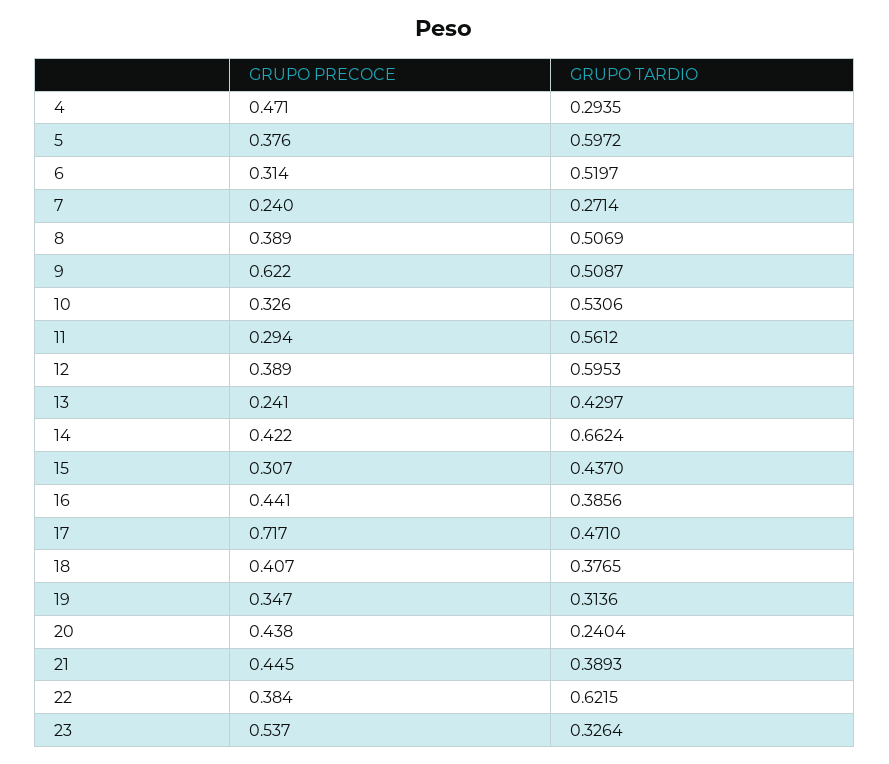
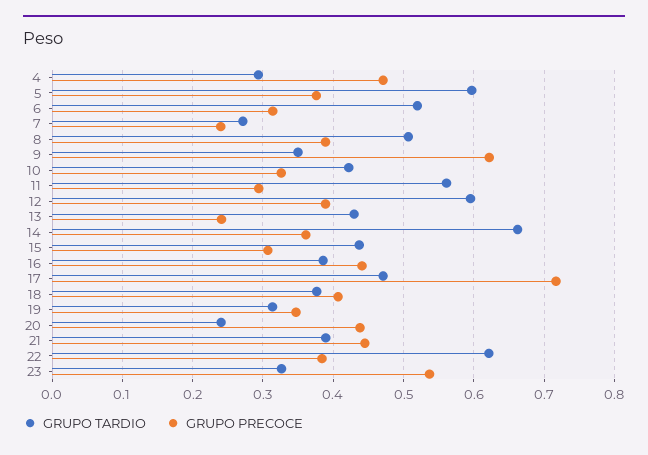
GRUPO TARDIO, 9: 0.5087 -> 0.35
GRUPO TARDIO, 10: 0.5306 -> 0.42
GRUPO PRECOCE, 14: 0.422 -> 0.36

